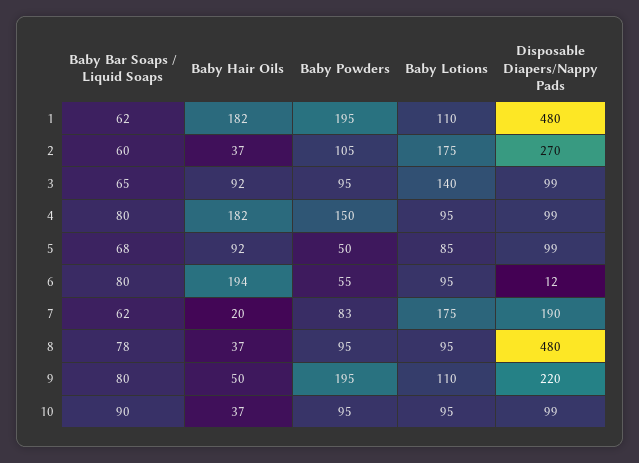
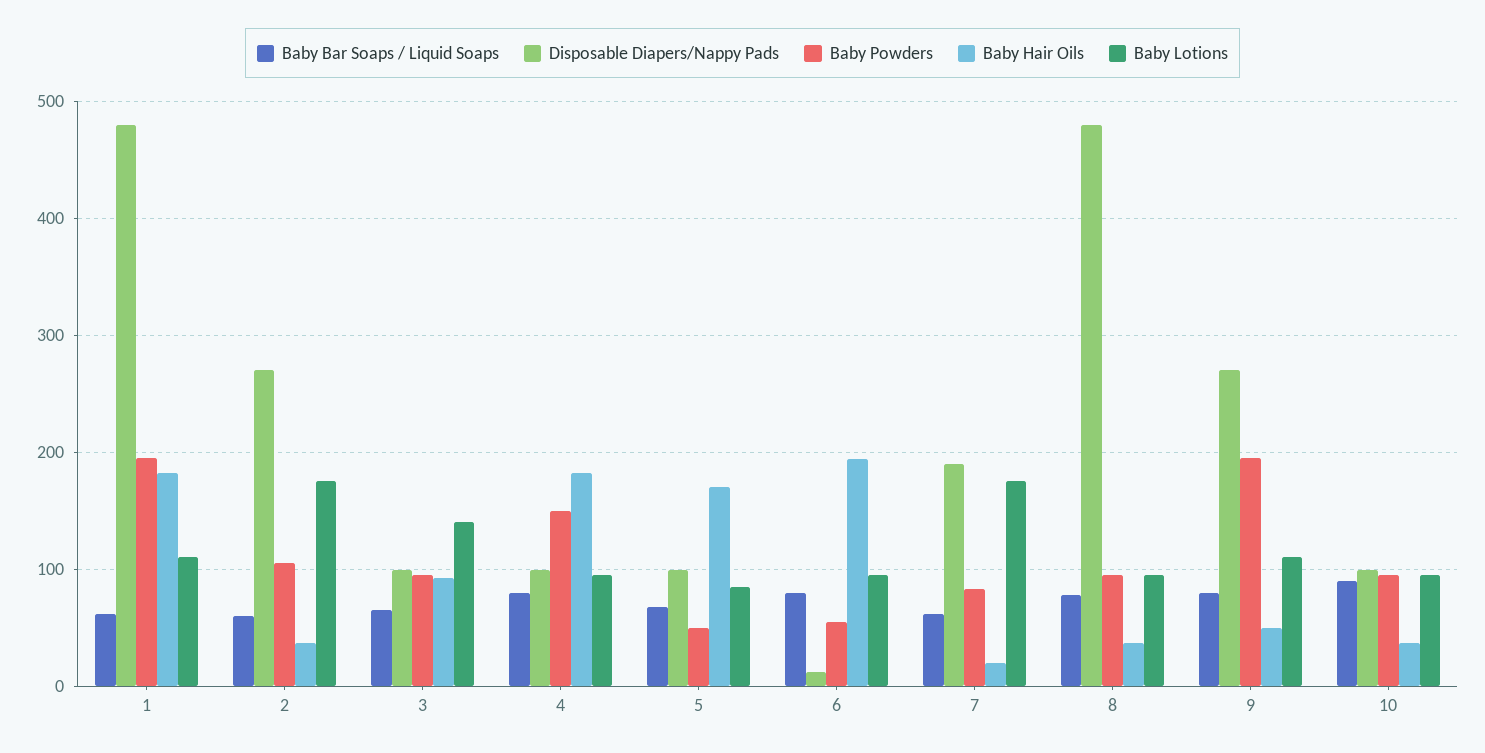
Baby Hair Oils, 5: 92 -> 170
Disposable Diapers/Nappy Pads, 9: 220 -> 270

